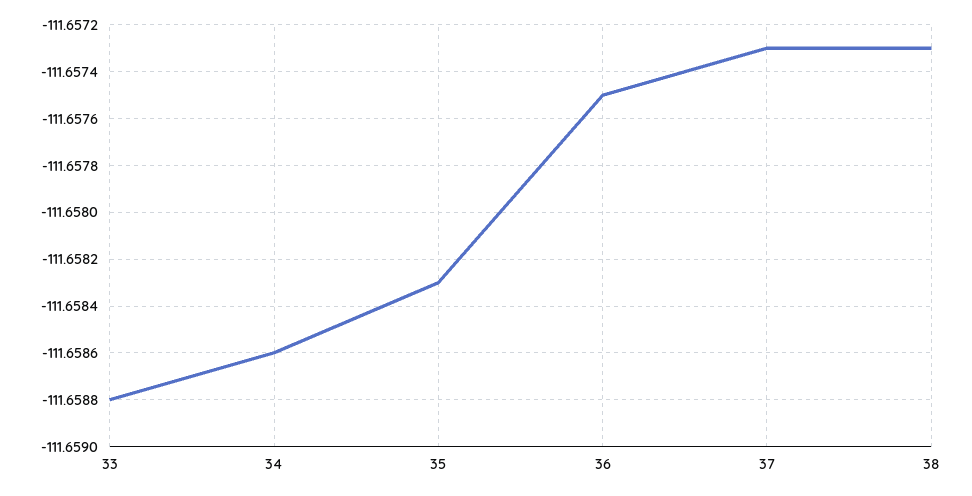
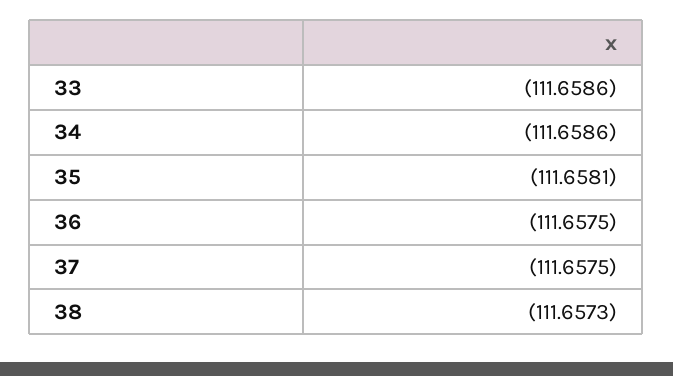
33: -111.6588 -> -111.6586
35: -111.6583 -> -111.6581
37: -111.6573 -> -111.6575

